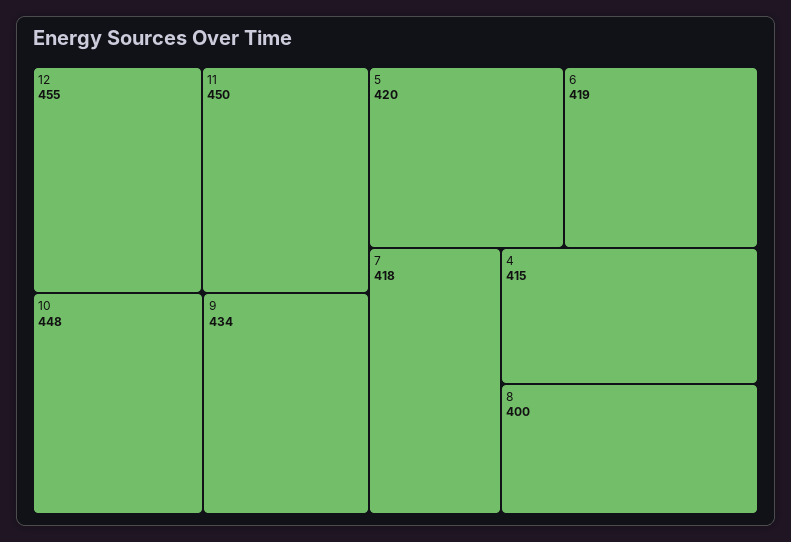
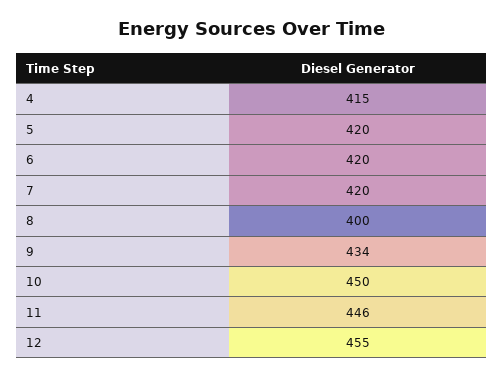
11: 450 -> 446
10: 448 -> 450
6: 419 -> 420
7: 418 -> 420

